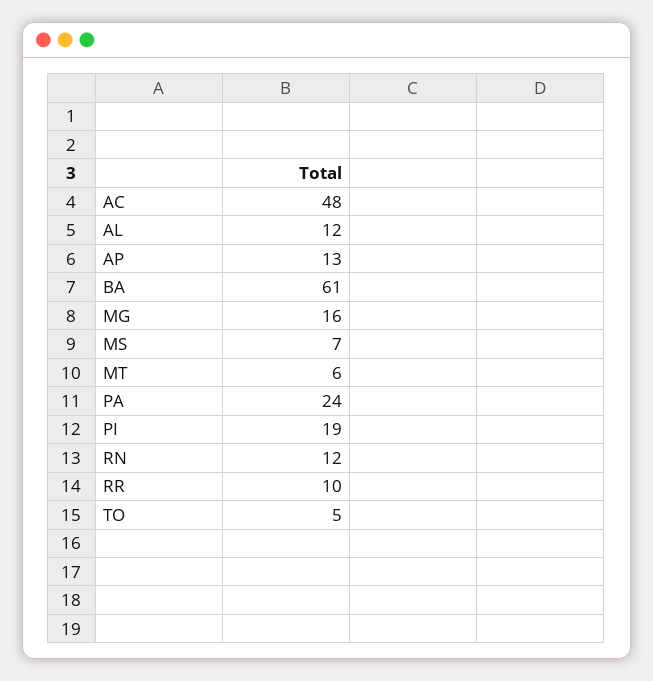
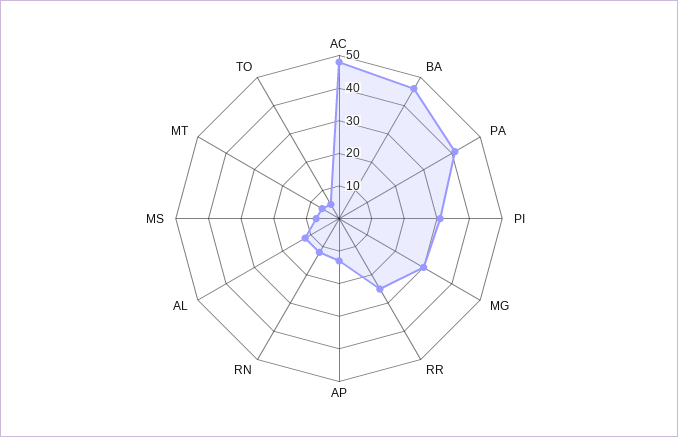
BA: 61 -> 45
MG: 16 -> 30
PA: 24 -> 40
PI: 19 -> 30
RR: 10 -> 25

